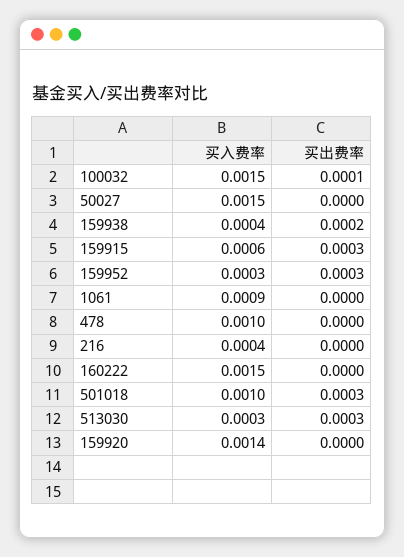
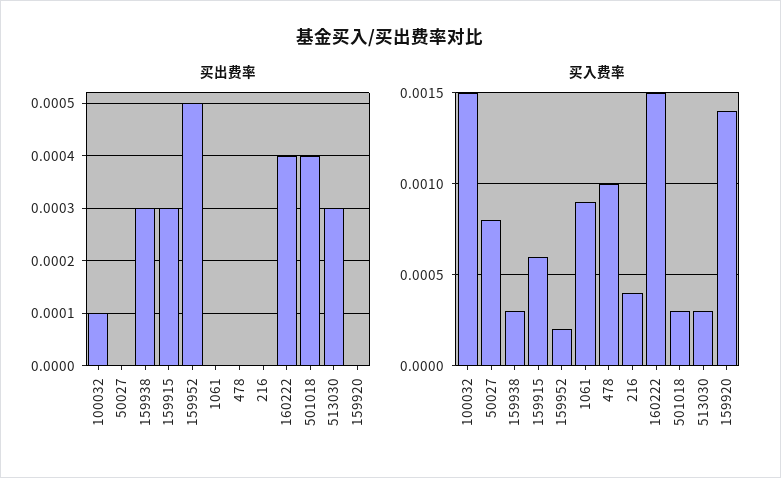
买入费率, 50027: 0.0015 -> 0.0008
买入费率, 159938: 0.0004 -> 0.0003
买出费率, 159938: 0.0002 -> 0.0003
买入费率, 159952: 0.0003 -> 0.0002
买出费率, 159952: 0.0003 -> 0.0005
买出费率, 160222: 0 -> 0.0004
买入费率, 501018: 0.001 -> 0.0003
买出费率, 501018: 0.0003 -> 0.0004

